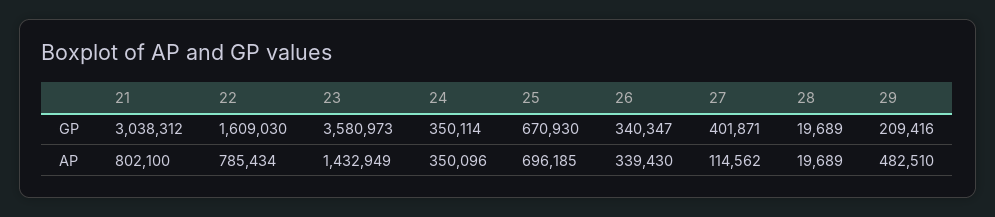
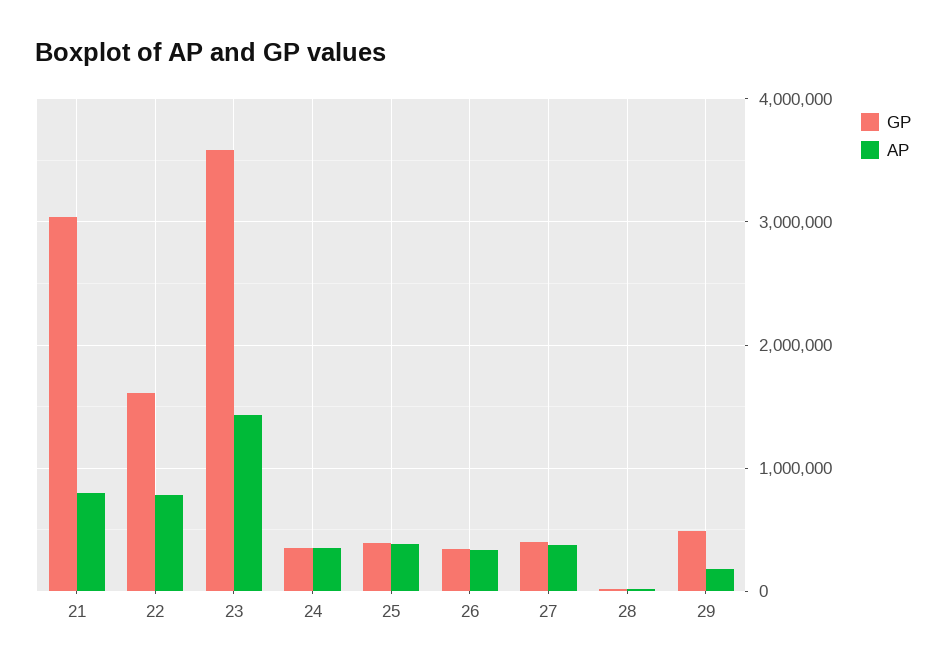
GP, 25: 670930 -> 400000
GP, 29: 209416 -> 500000
AP, 25: 696185 -> 400000
AP, 27: 114562 -> 400000
AP, 29: 482510 -> 200000

